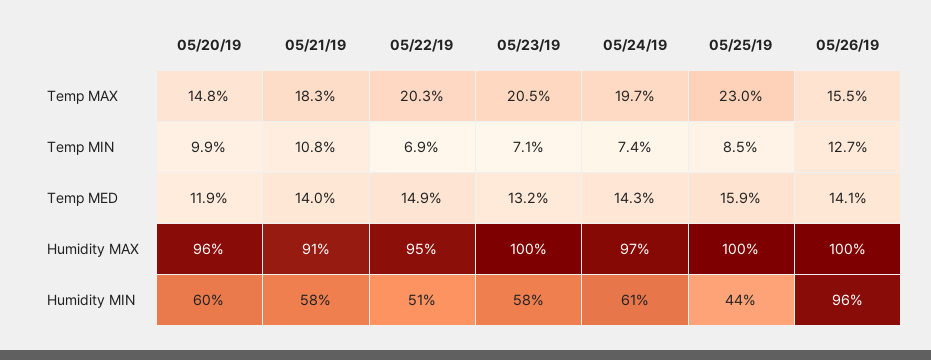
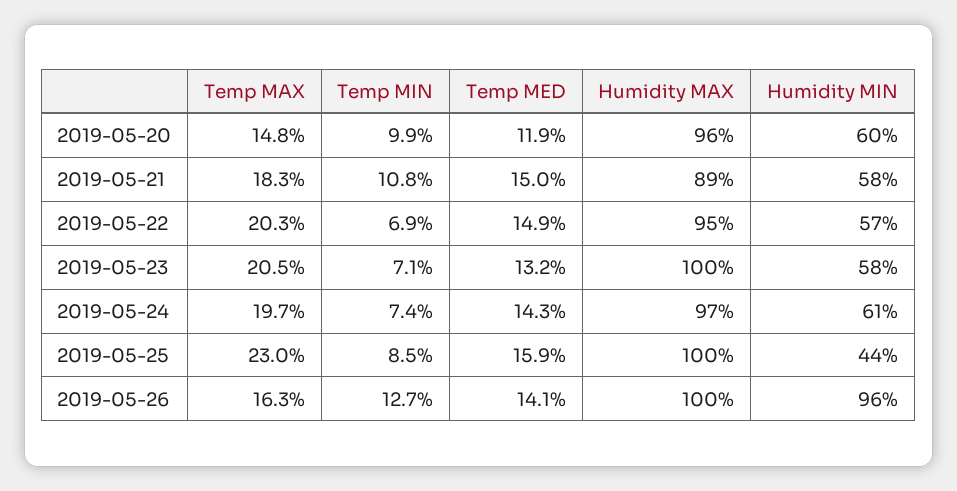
05/26/19, Temp MAX: 15.5 -> 16.3
05/21/19, Temp MED: 14 -> 15
05/21/19, Humidity MAX: 91 -> 89
05/22/19, Humidity MIN: 51 -> 57

